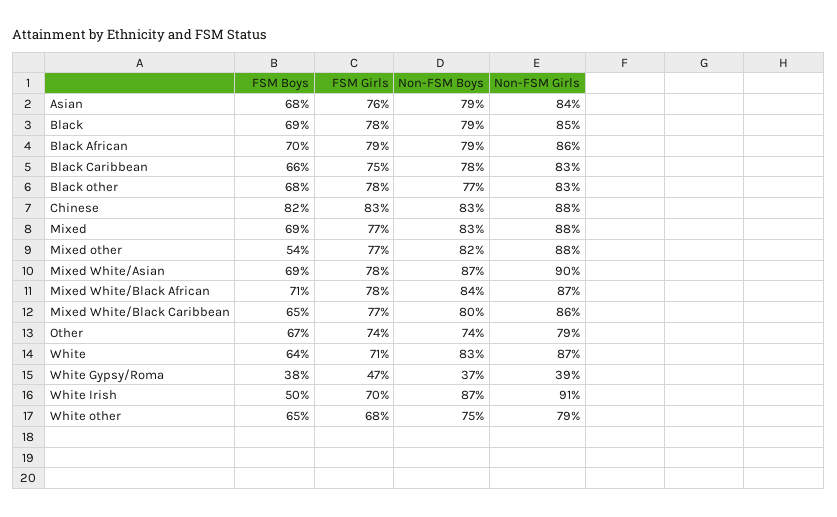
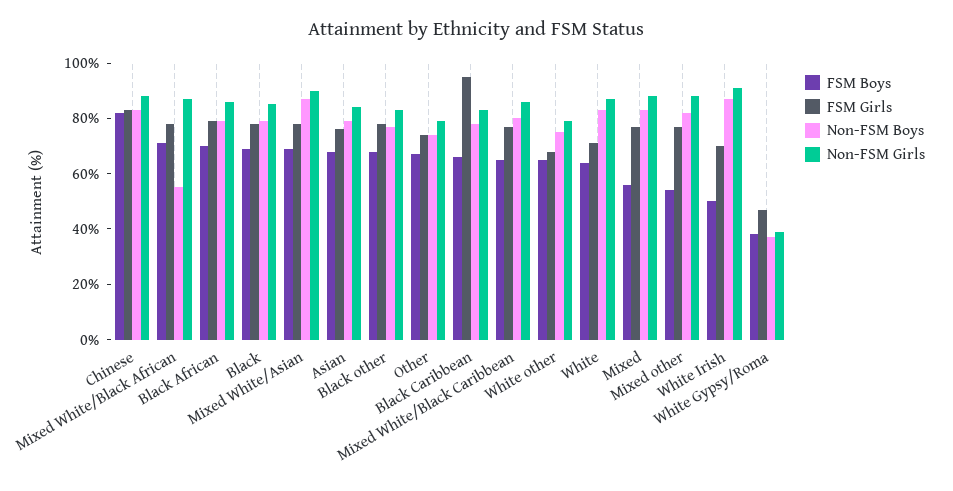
FSM Girls, Black Caribbean: 75 -> 95
FSM Boys, Mixed: 69 -> 55
Non-FSM Boys, Mixed White/Black African: 84 -> 55

